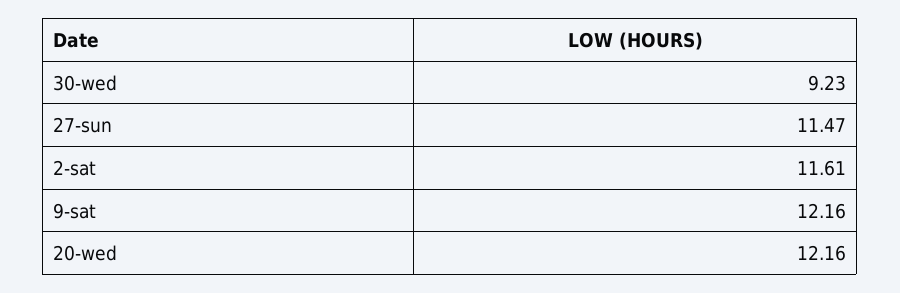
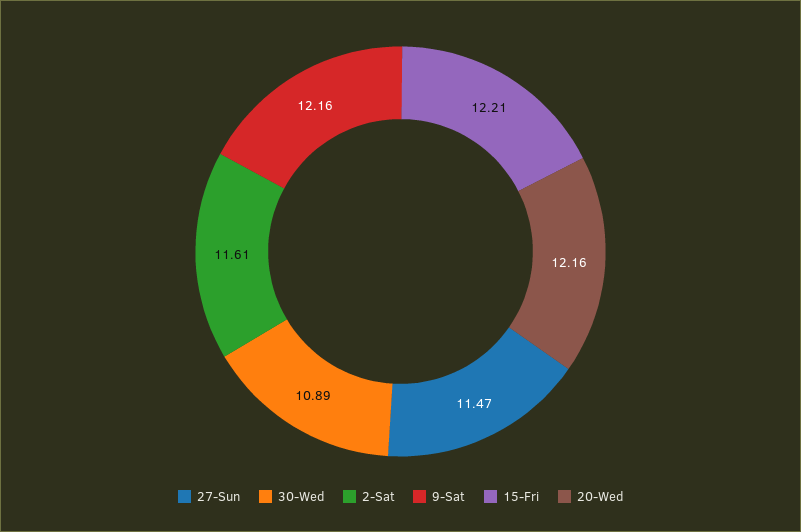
30-wed: 9.23 -> 10.89
15-Fri: none -> 12.21

